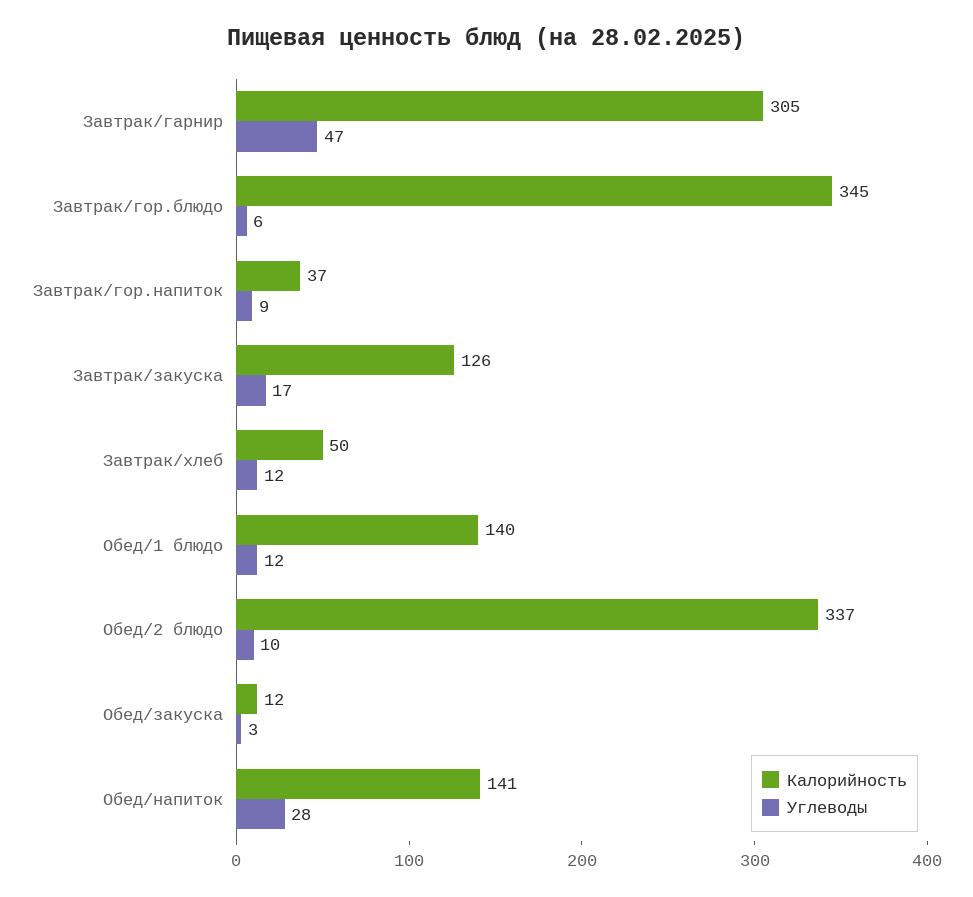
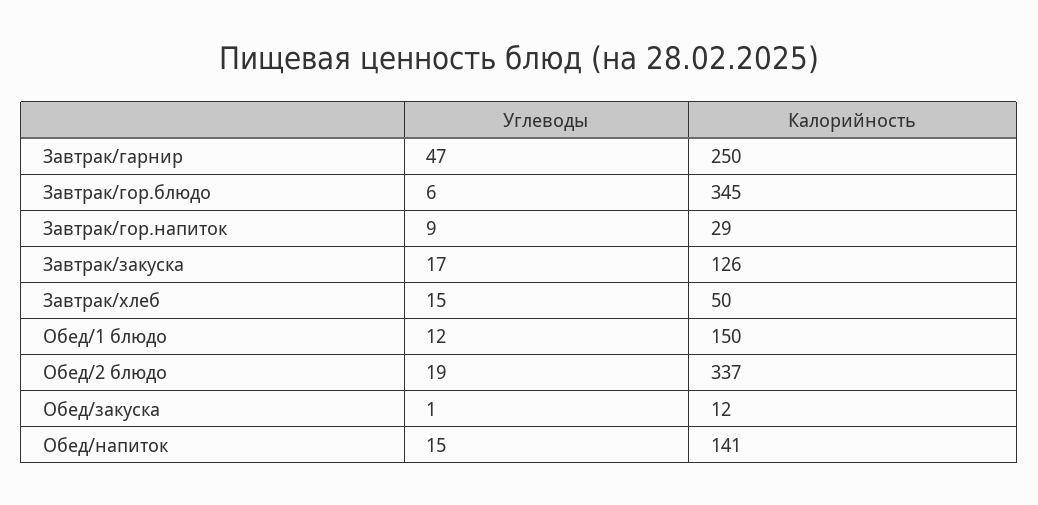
Калорийность, Завтрак/гарнир: 305 -> 250
Калорийность, Завтрак/гор.напиток: 37 -> 29
Углеводы, Завтрак/хлеб: 12 -> 15
Калорийность, Обед/1 блюдо: 140 -> 150
Углеводы, Обед/2 блюдо: 10 -> 19
Углеводы, Обед/закуска: 3 -> 1
Углеводы, Обед/напиток: 28 -> 15

